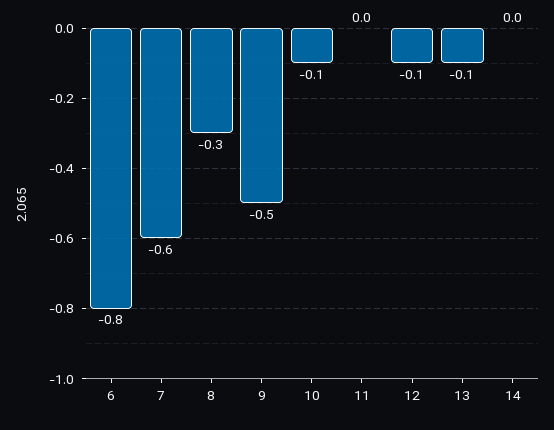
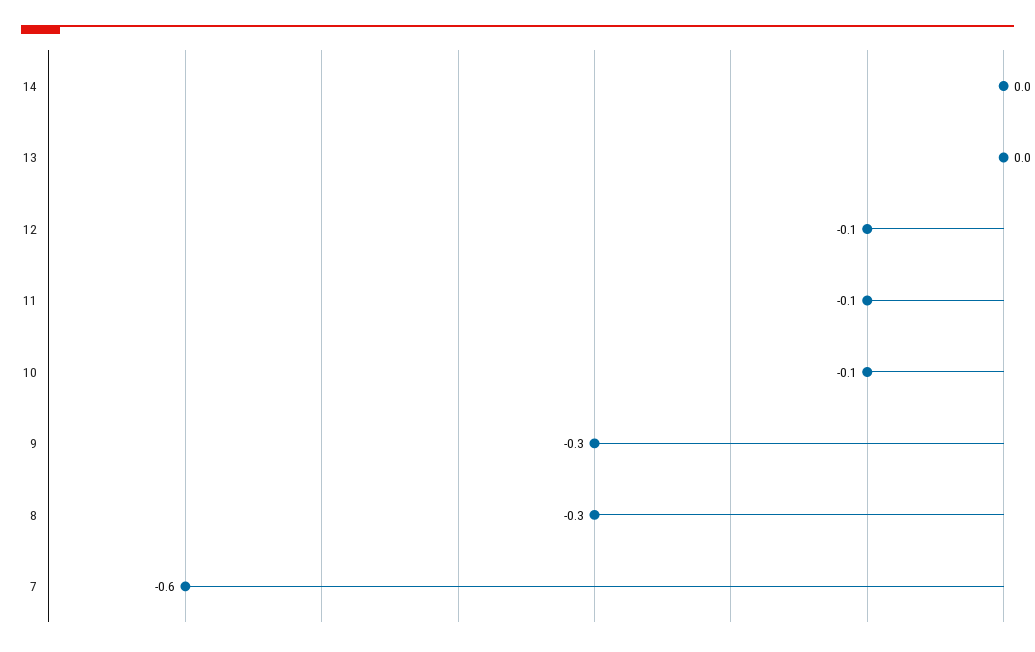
6: -0.8 -> none
9: -0.5 -> -0.3
11: 0 -> -0.1
13: -0.1 -> 0

